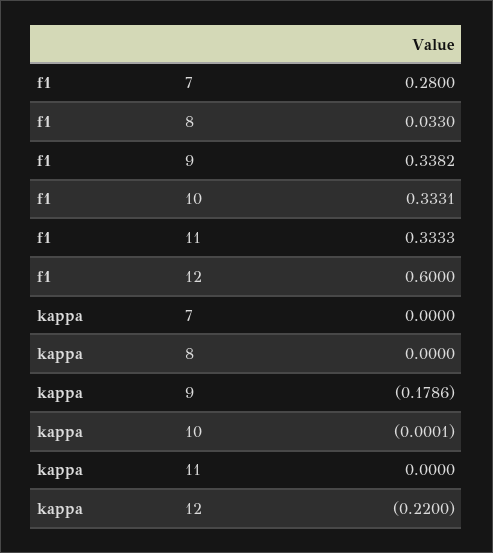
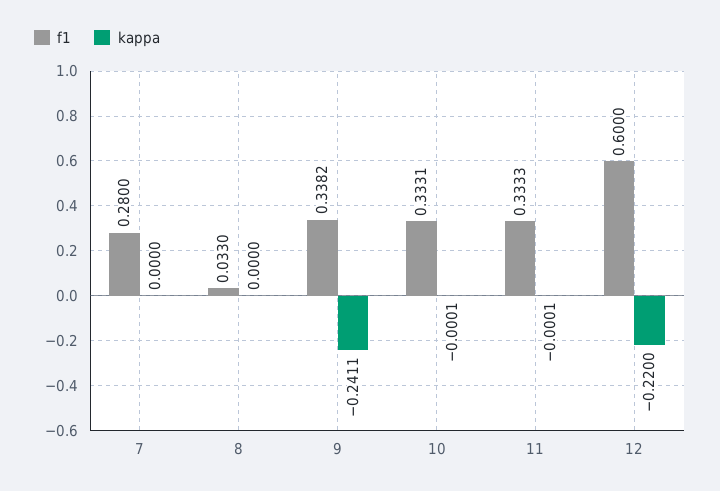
kappa, 9: -0.1786 -> -0.2411
kappa, 11: 0 -> -0.0001

